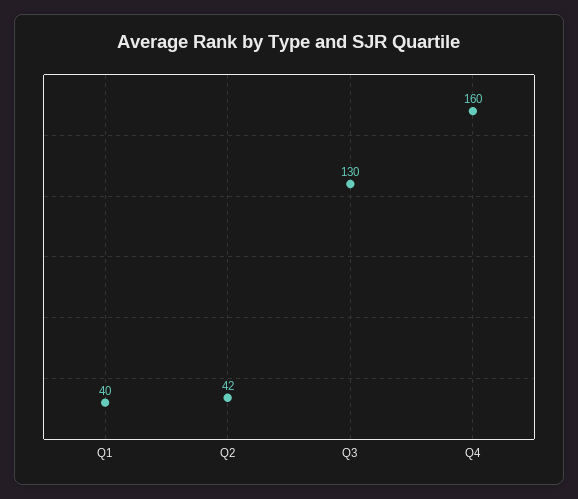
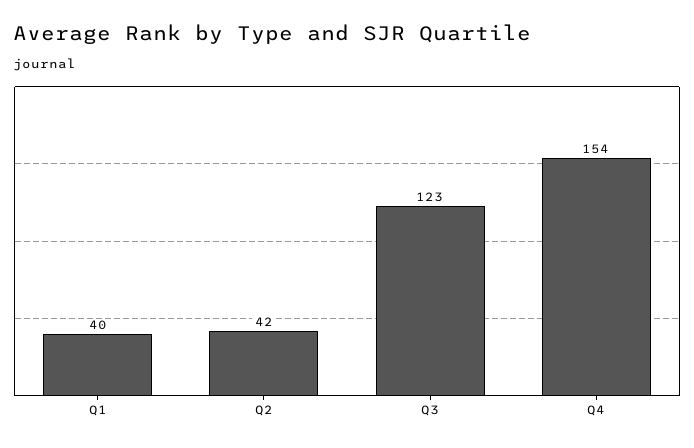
Q3: 130 -> 123
Q4: 160 -> 154

